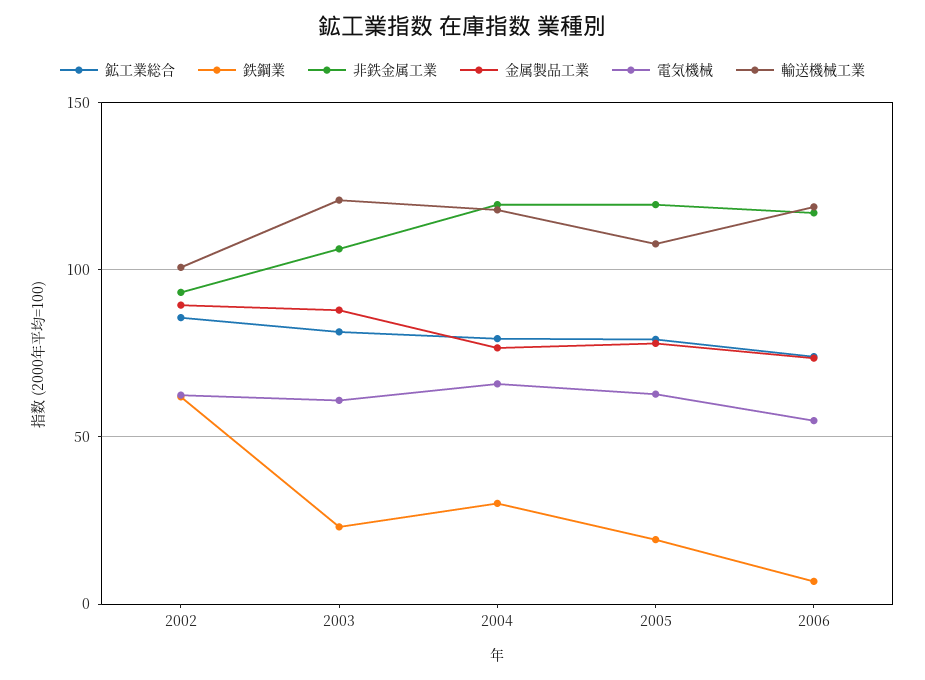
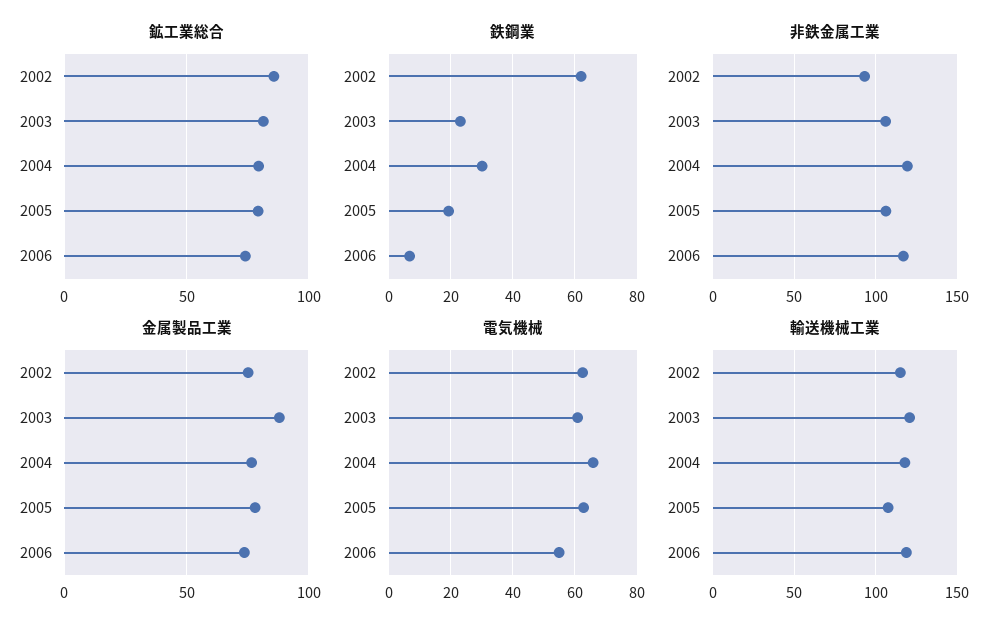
金属製品工業, 2002: 90 -> 75
輸送機械工業, 2002: 100 -> 115
非鉄金属工業, 2005: 120 -> 105

